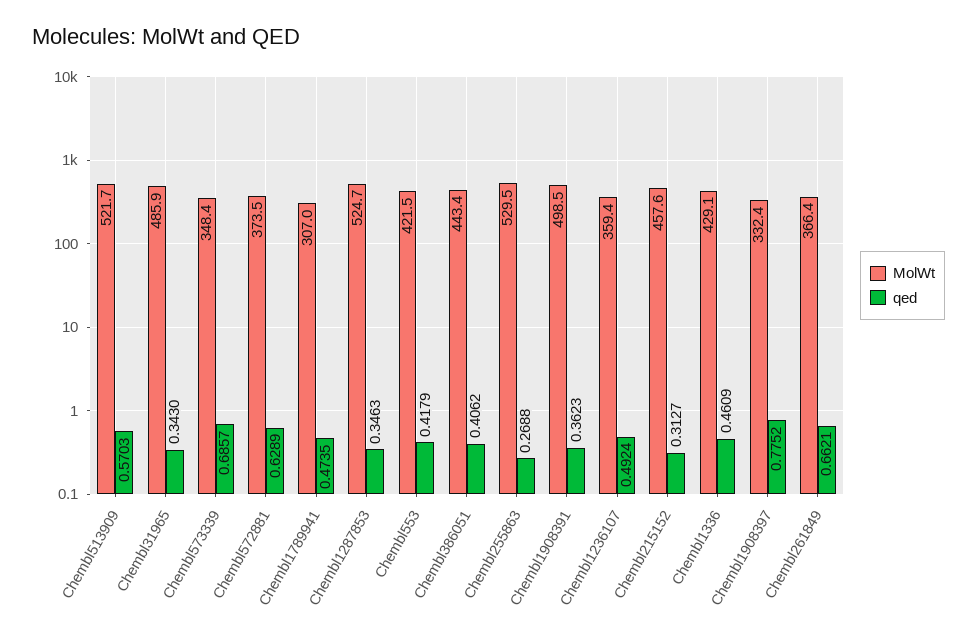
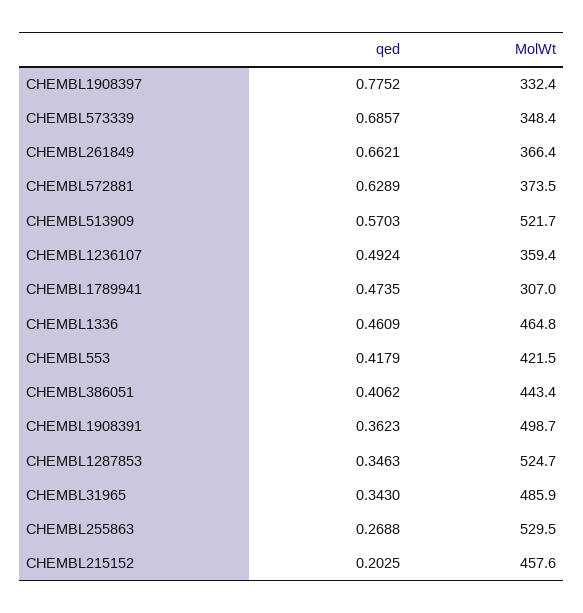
MolWt, Chembl1908391: 498.5 -> 498.7
qed, Chembl215152: 0.3127 -> 0.2025
MolWt, Chembl1336: 429.1 -> 464.8

